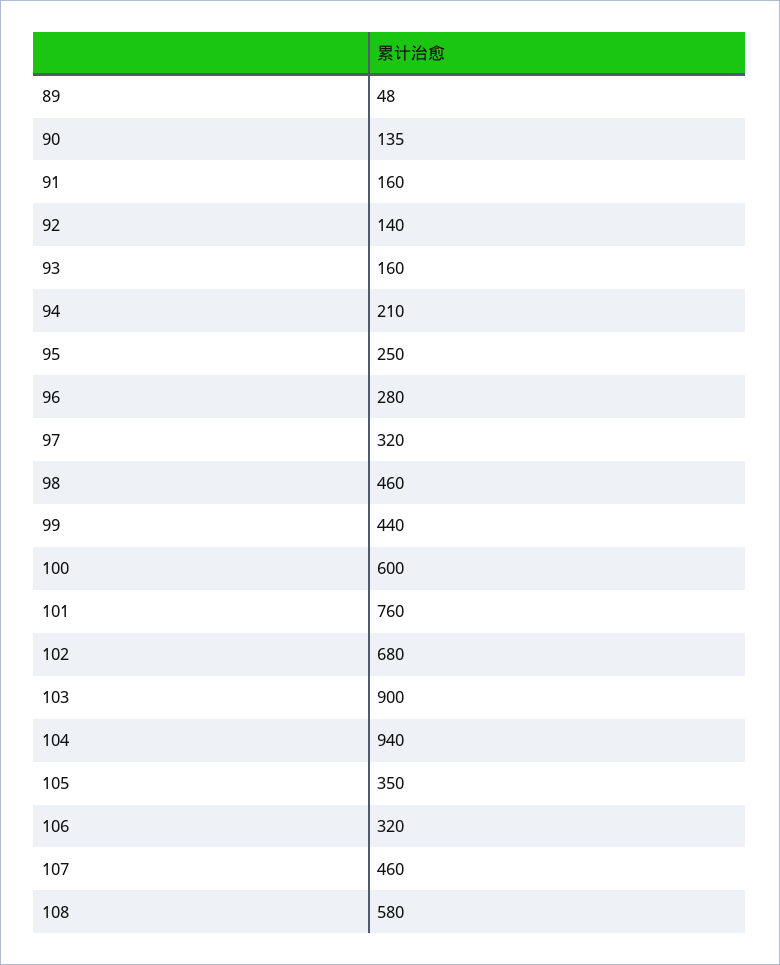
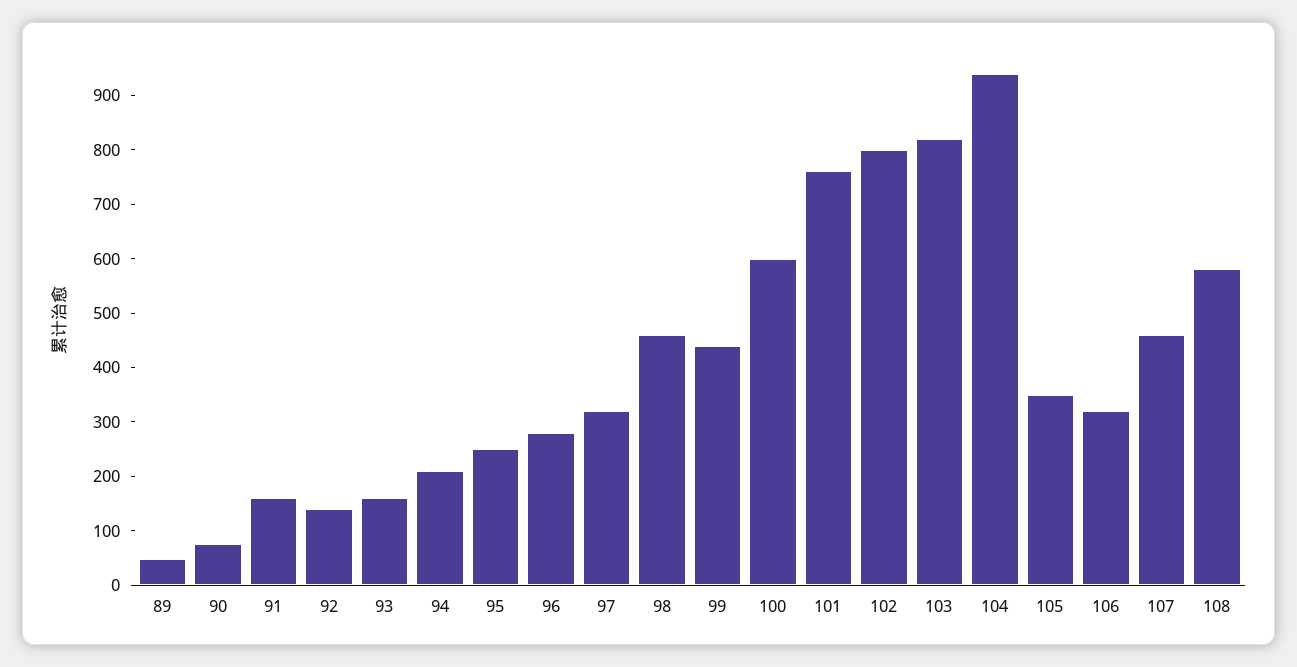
90: 135 -> 80
102: 680 -> 800
103: 900 -> 820

